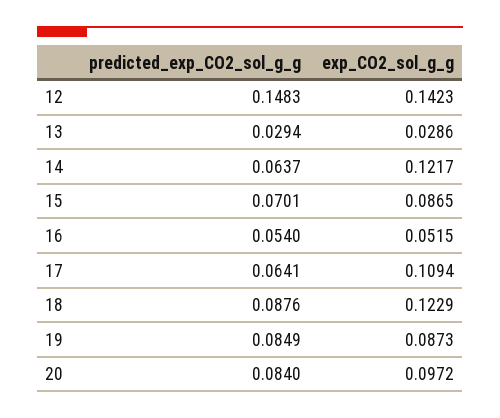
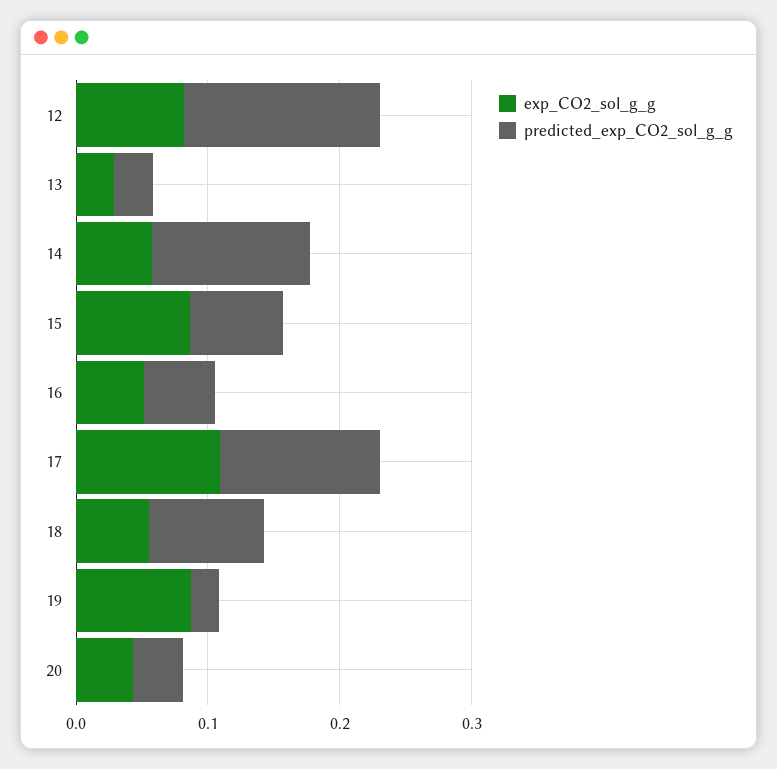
exp_CO2_sol_g_g, 12: 0.1423 -> 0.08
predicted_exp_CO2_sol_g_g, 14: 0.0637 -> 0.12
exp_CO2_sol_g_g, 14: 0.1217 -> 0.06
predicted_exp_CO2_sol_g_g, 17: 0.0641 -> 0.12
exp_CO2_sol_g_g, 18: 0.1229 -> 0.06
predicted_exp_CO2_sol_g_g, 19: 0.0849 -> 0.02
predicted_exp_CO2_sol_g_g, 20: 0.084 -> 0.04
exp_CO2_sol_g_g, 20: 0.0972 -> 0.04

